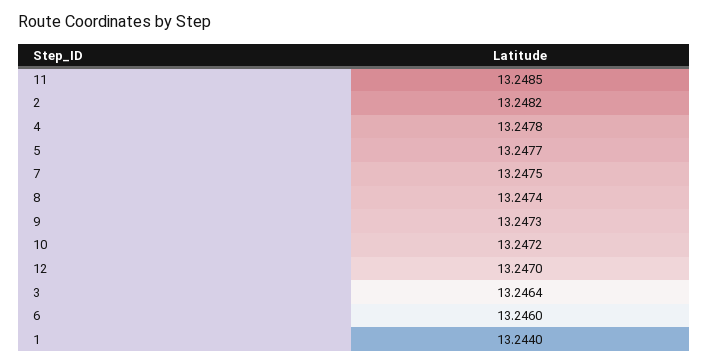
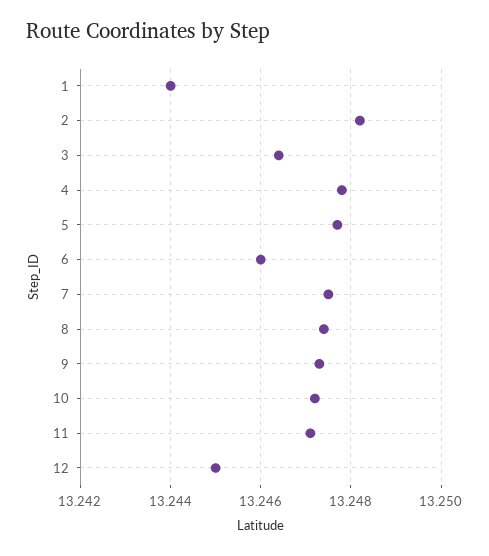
11: 13.2485 -> 13.247
12: 13.247 -> 13.245

